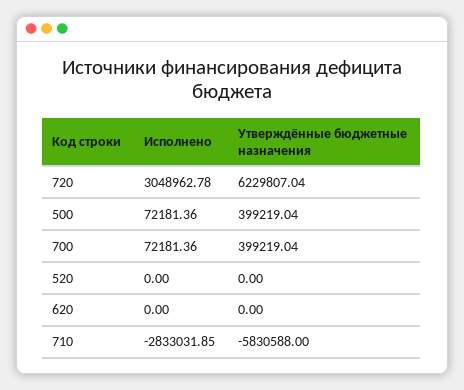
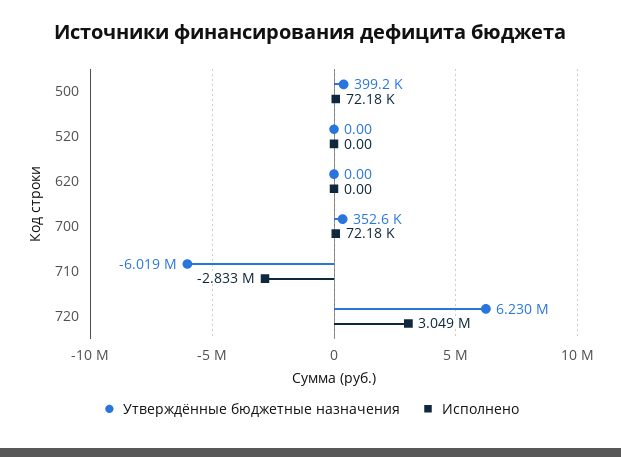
Утверждённые бюджетные назначения, 700: 399219.04 -> 352600
Утверждённые бюджетные назначения, 710: -5830588 -> -6019000

